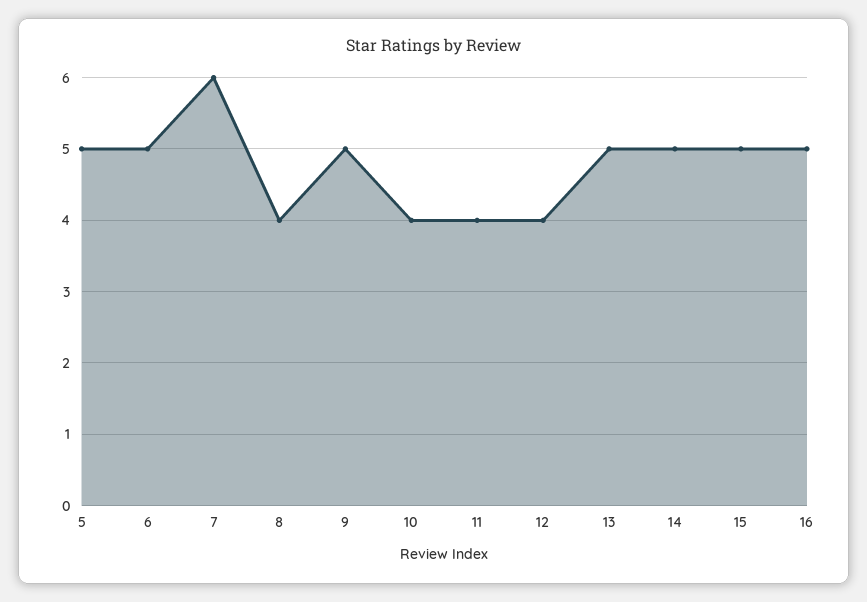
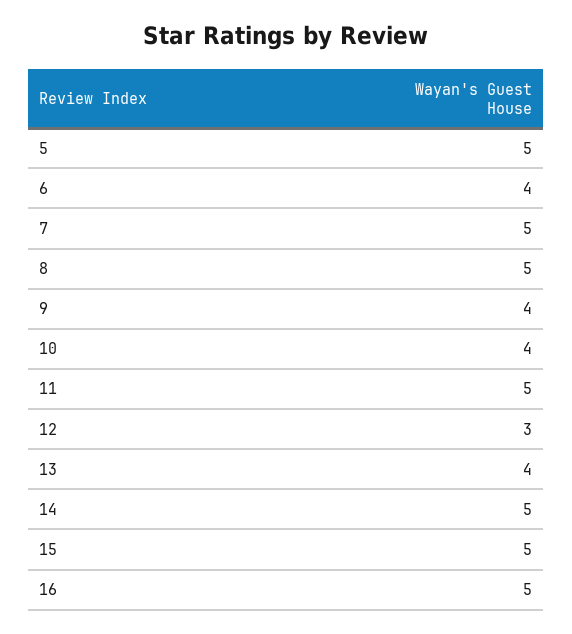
6: 5 -> 4
7: 6 -> 5
8: 4 -> 5
9: 5 -> 4
11: 4 -> 5
12: 4 -> 3
13: 5 -> 4

